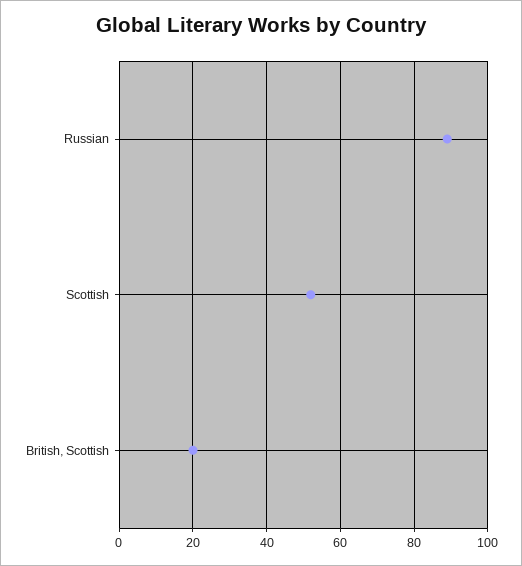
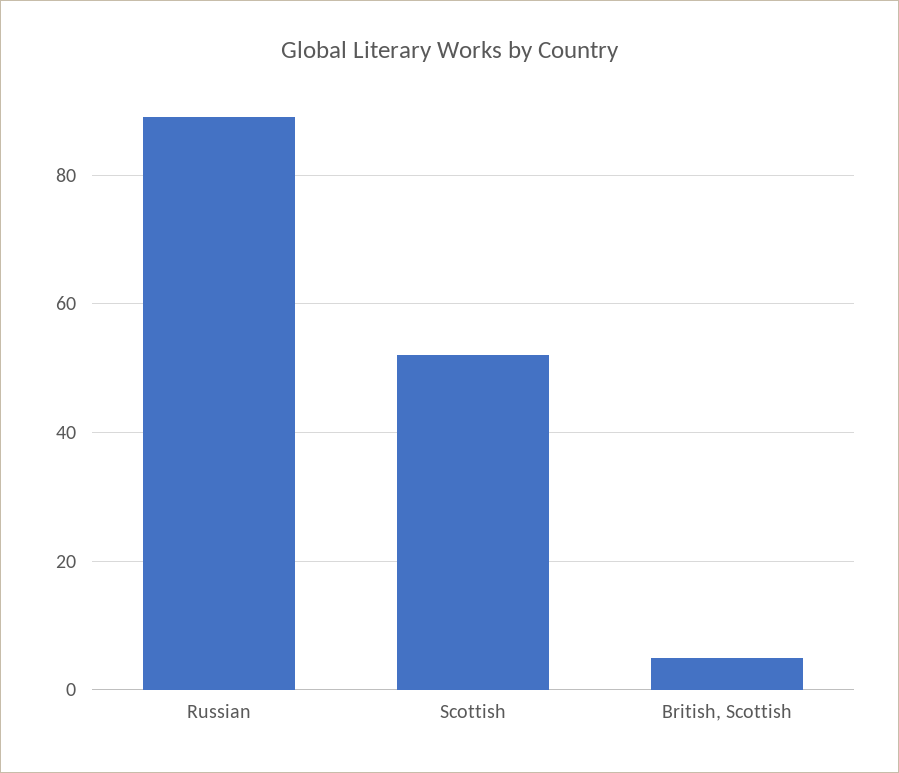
British, Scottish: 20 -> 5

